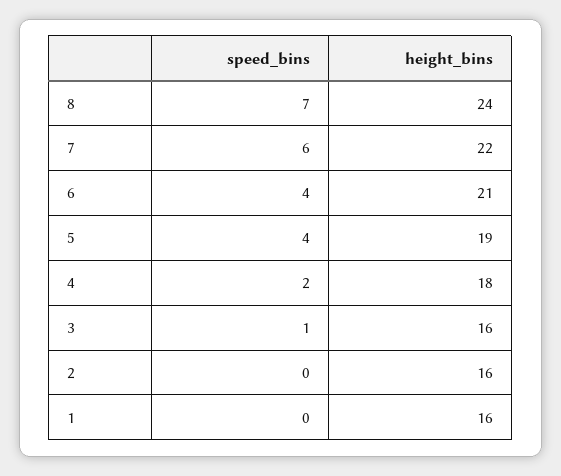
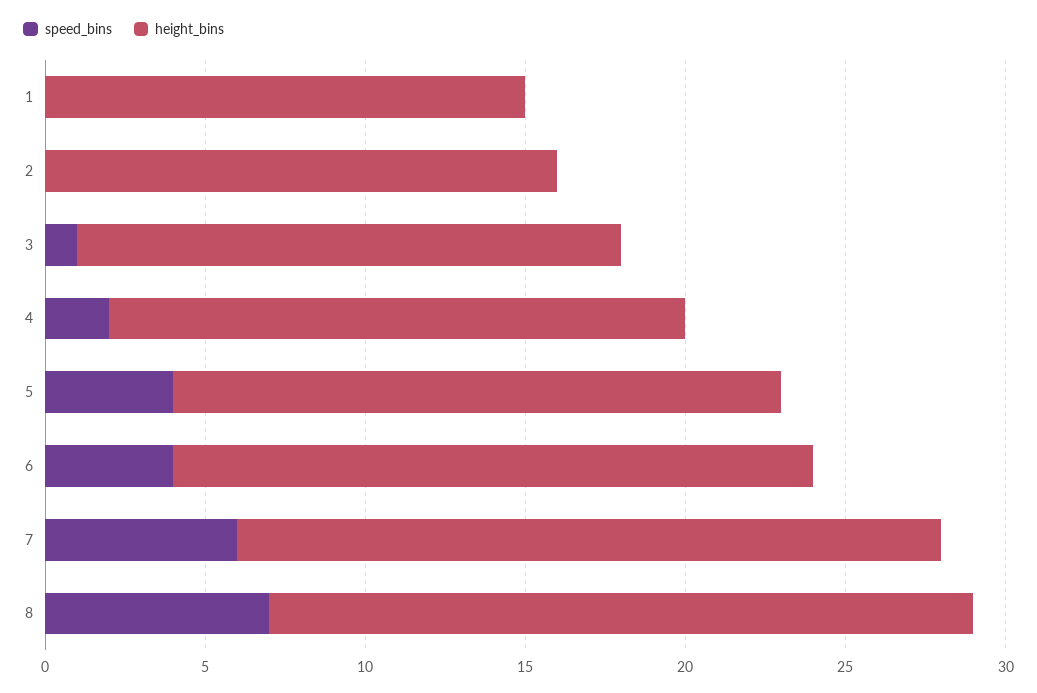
height_bins, 8: 24 -> 22
height_bins, 6: 21 -> 20
height_bins, 3: 16 -> 17
height_bins, 1: 16 -> 15

